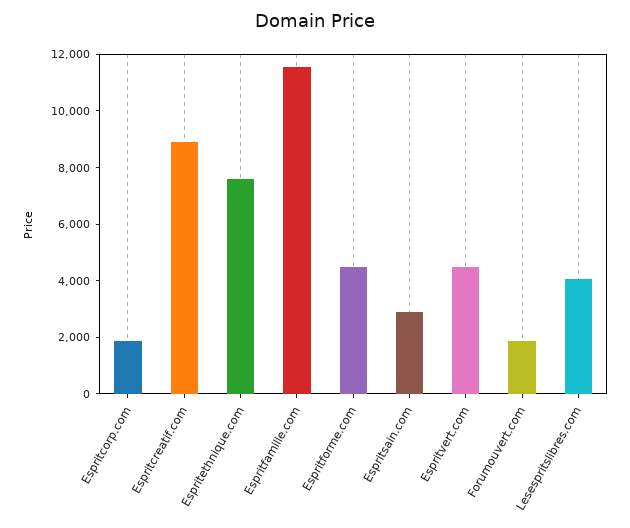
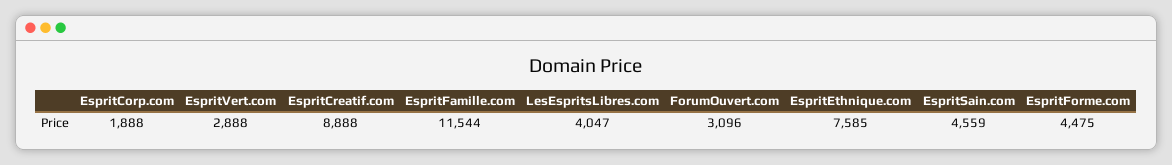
Espritsain.com: 3000 -> 4559
Espritvert.com: 4500 -> 2888
Forumouvert.com: 2000 -> 3096

